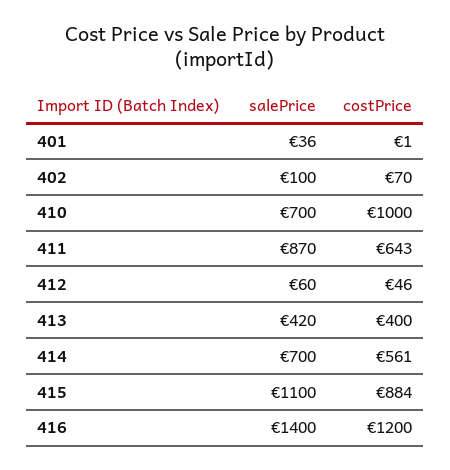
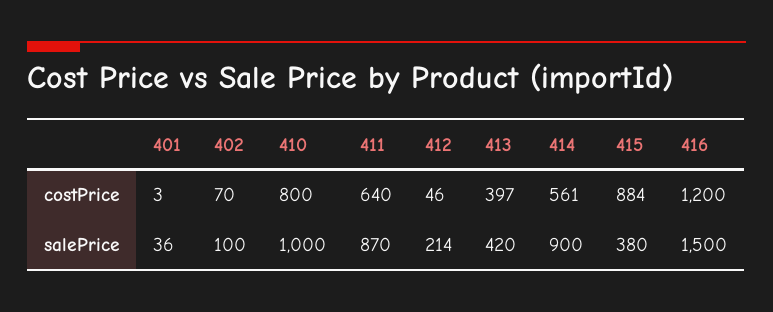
costPrice, 401: 1 -> 3
salePrice, 410: 700 -> 1000
costPrice, 410: 1000 -> 800
costPrice, 411: 643 -> 640
salePrice, 412: 60 -> 214
costPrice, 413: 400 -> 397
salePrice, 414: 700 -> 900
salePrice, 415: 1100 -> 380
salePrice, 416: 1400 -> 1500

